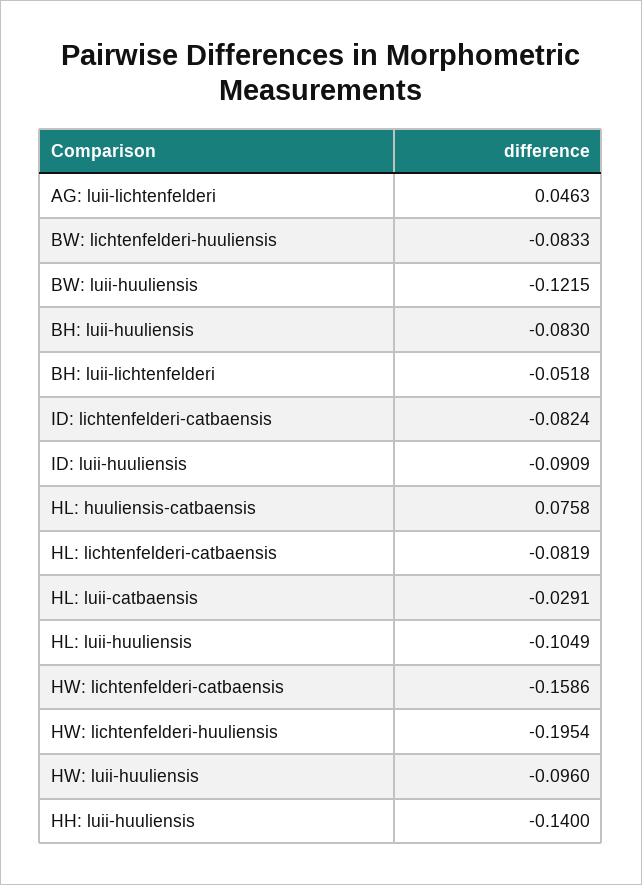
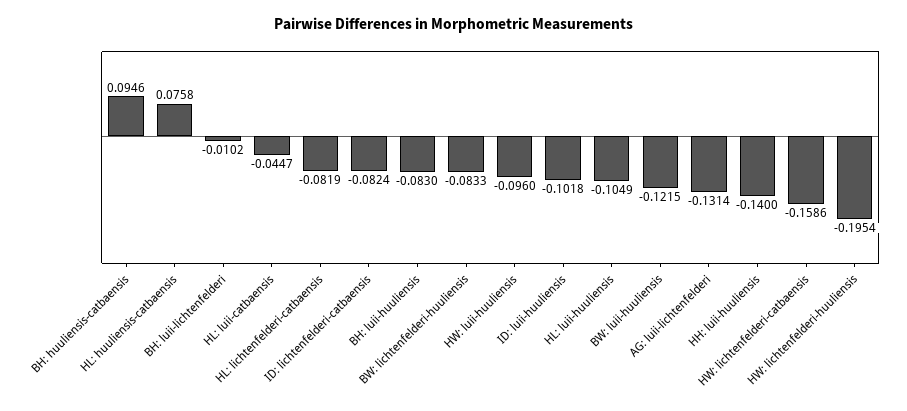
AG: luii-lichtenfelderi: 0.0463 -> -0.1314
BH: luii-lichtenfelderi: -0.0518 -> -0.0102
ID: luii-huuliensis: -0.0909 -> -0.1018
HL: luii-catbaensis: -0.0291 -> -0.0447
BH: huuliensis-catbaensis: none -> 0.0946

